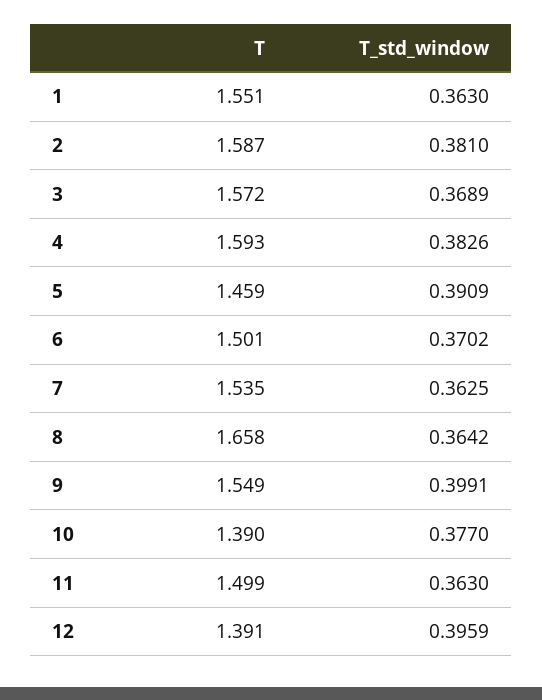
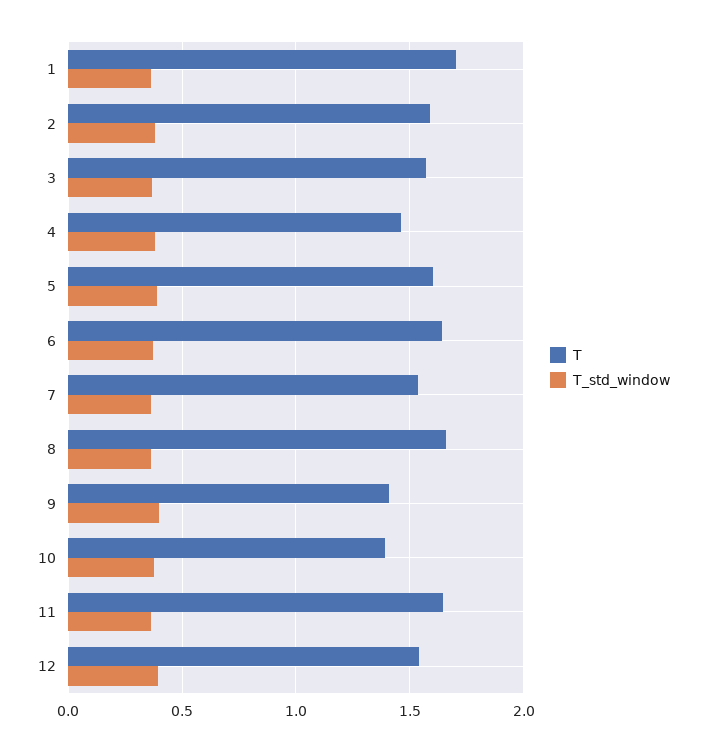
T, 1: 1.551 -> 1.7
T, 4: 1.593 -> 1.45
T, 5: 1.459 -> 1.6
T, 6: 1.501 -> 1.65
T, 9: 1.549 -> 1.4
T, 11: 1.499 -> 1.65
T, 12: 1.391 -> 1.55

